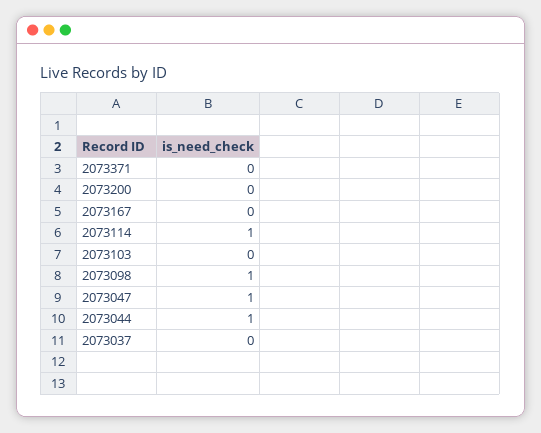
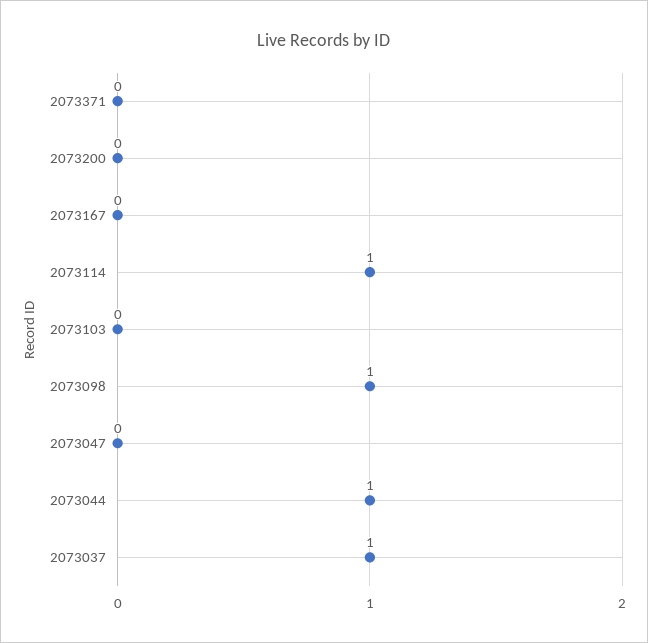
2073047: 1 -> 0
2073037: 0 -> 1

